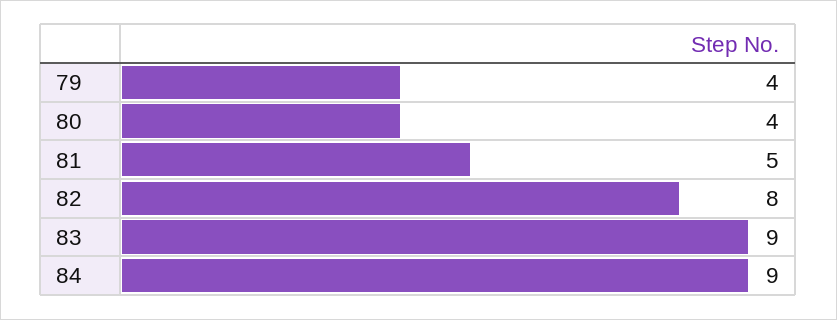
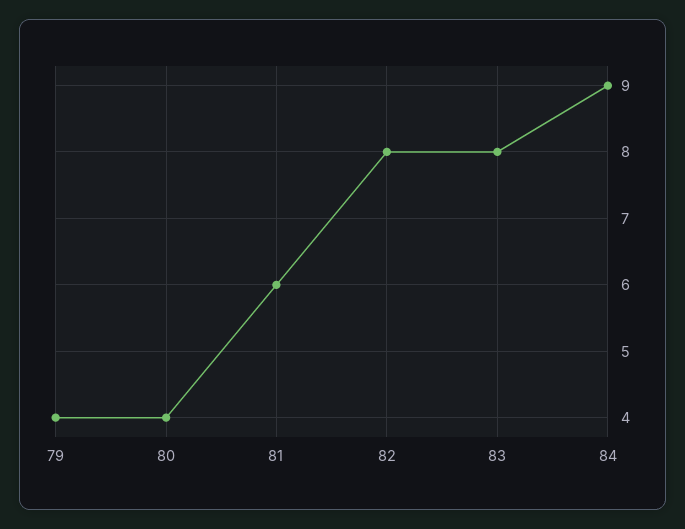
81: 5 -> 6
83: 9 -> 8

